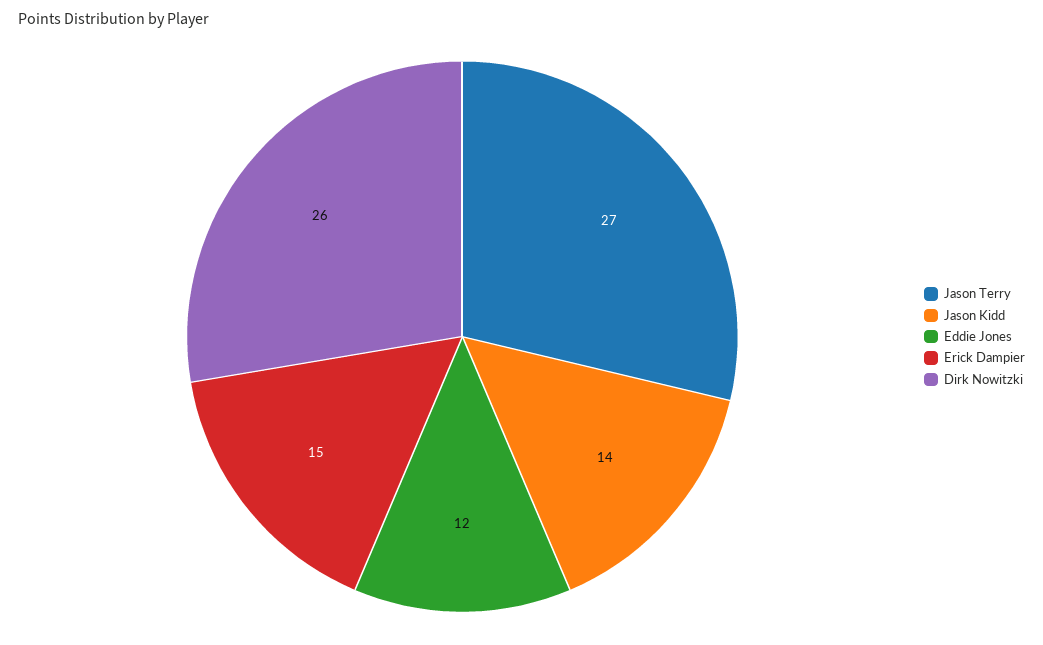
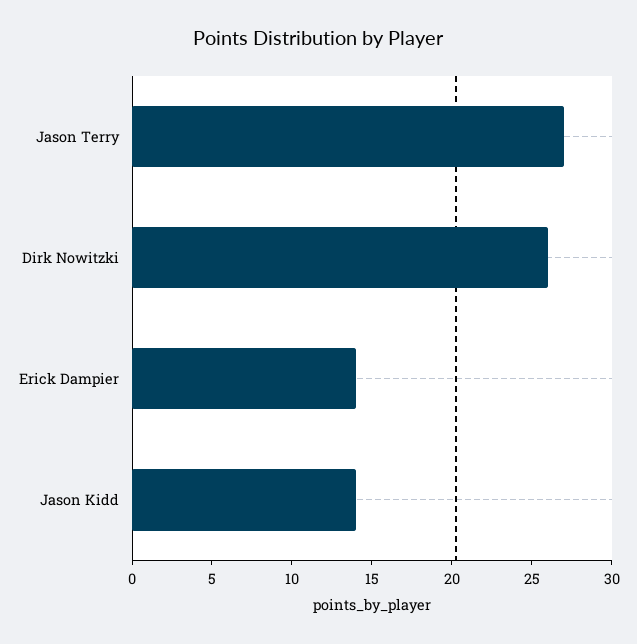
Eddie Jones: 12 -> none
Erick Dampier: 15 -> 14

